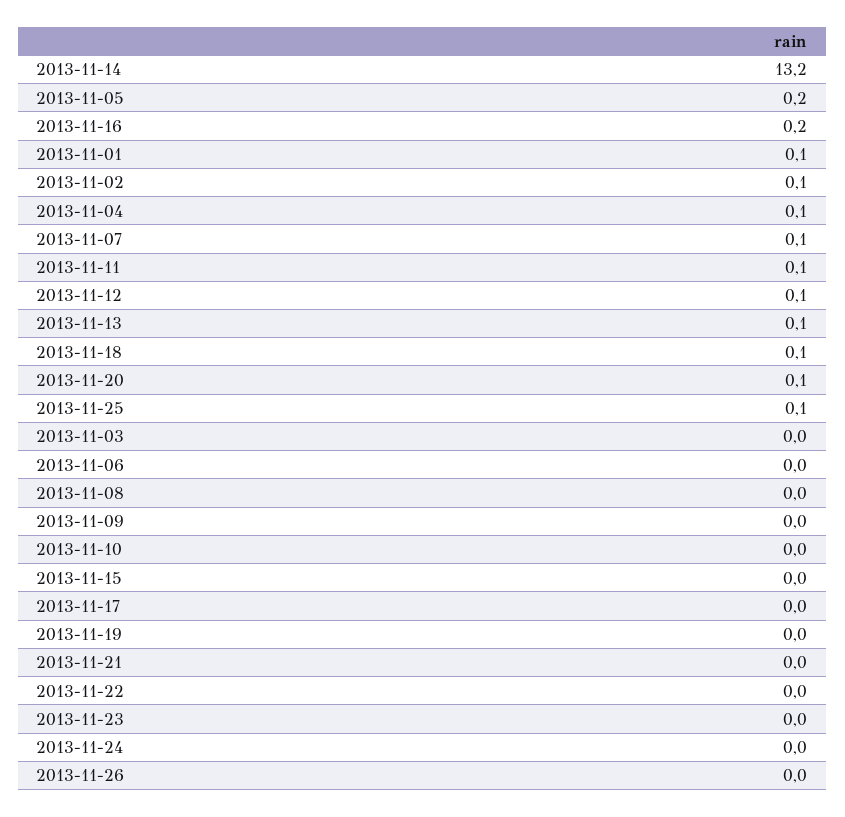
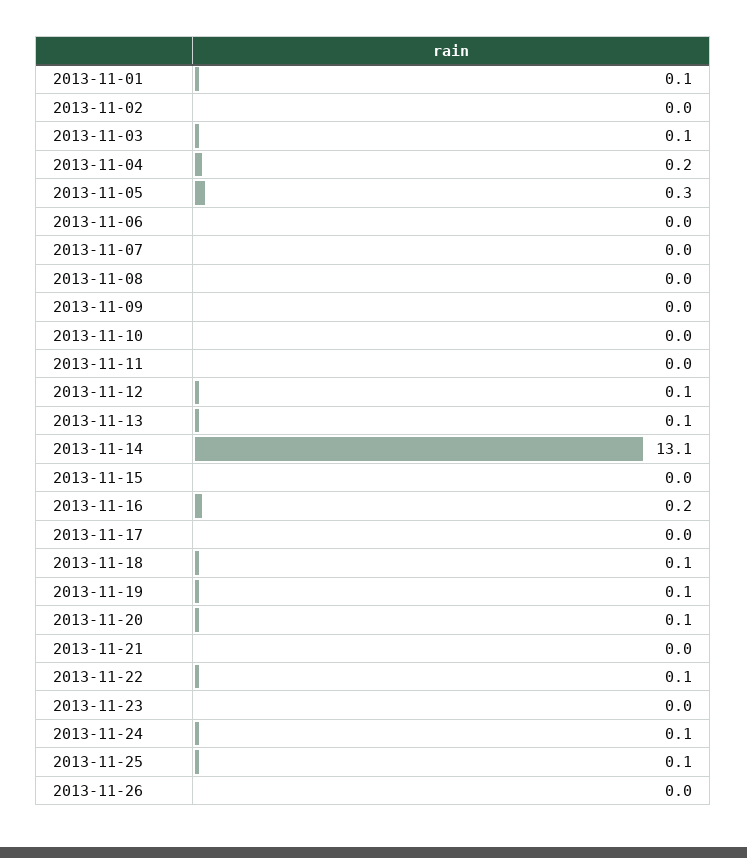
2013-11-14: 13.2 -> 13.1
2013-11-05: 0.2 -> 0.3
2013-11-02: 0.1 -> 0
2013-11-04: 0.1 -> 0.2
2013-11-07: 0.1 -> 0
2013-11-11: 0.1 -> 0
2013-11-03: 0 -> 0.1
2013-11-19: 0 -> 0.1
2013-11-22: 0 -> 0.1
2013-11-24: 0 -> 0.1

